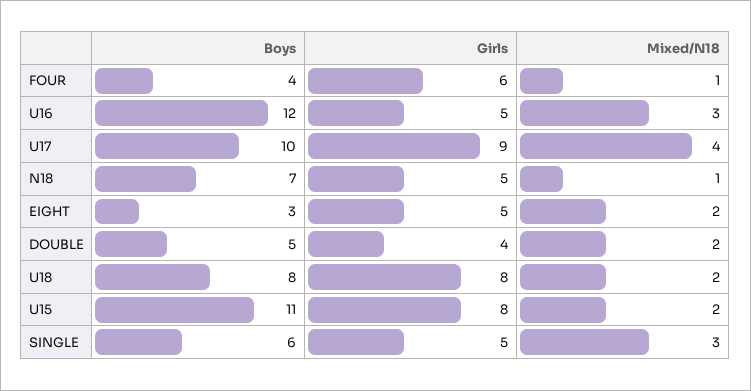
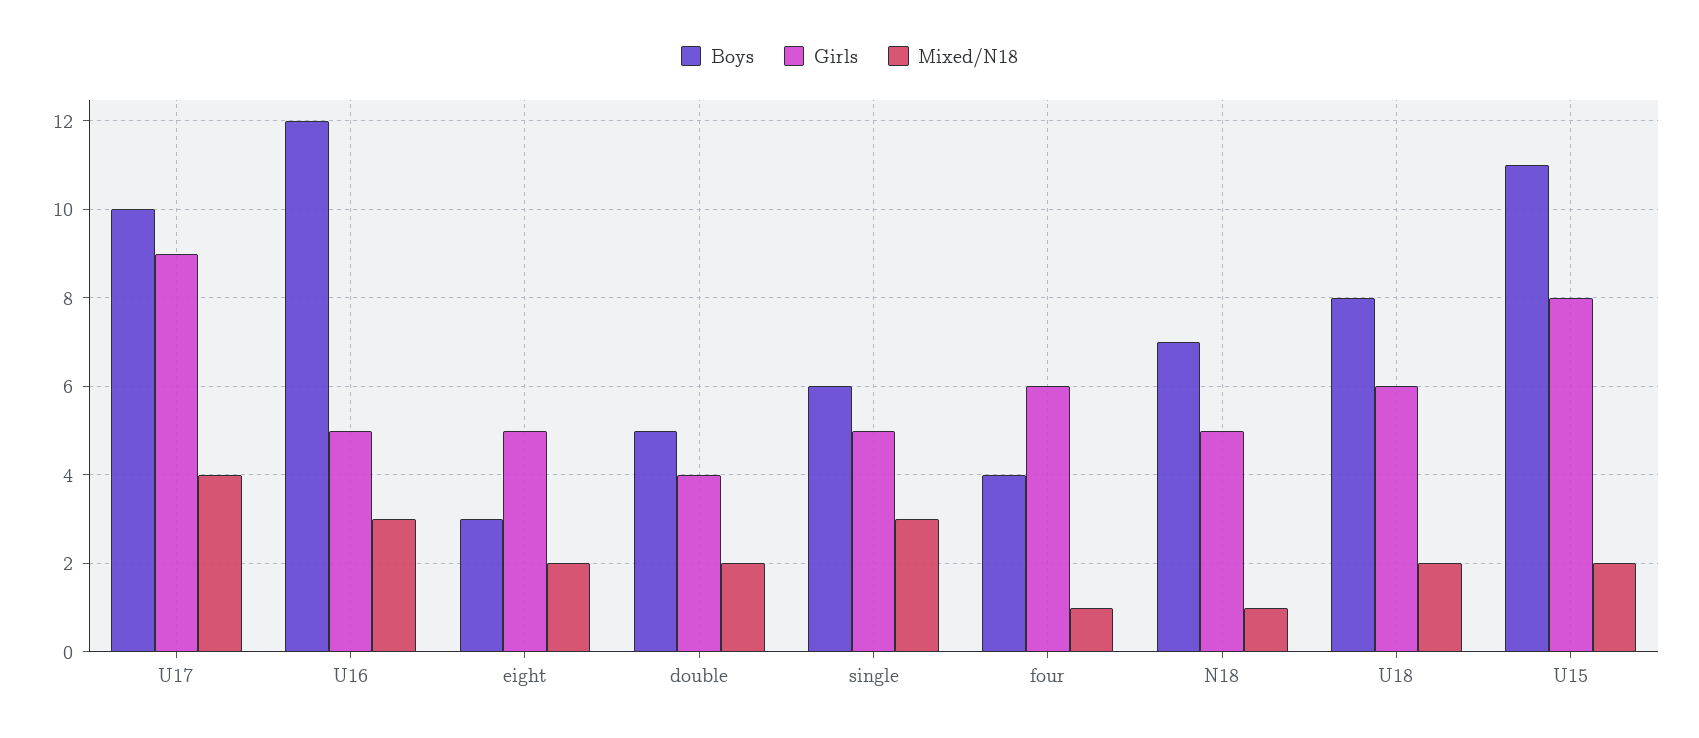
Girls, U18: 8 -> 6

